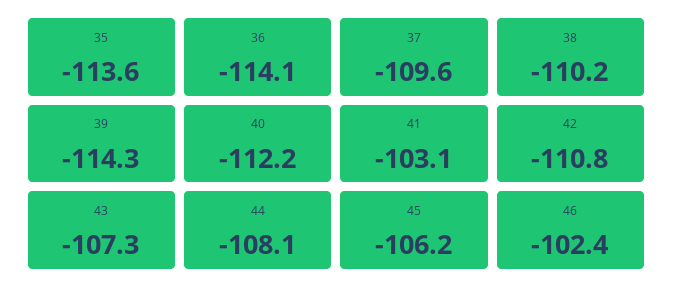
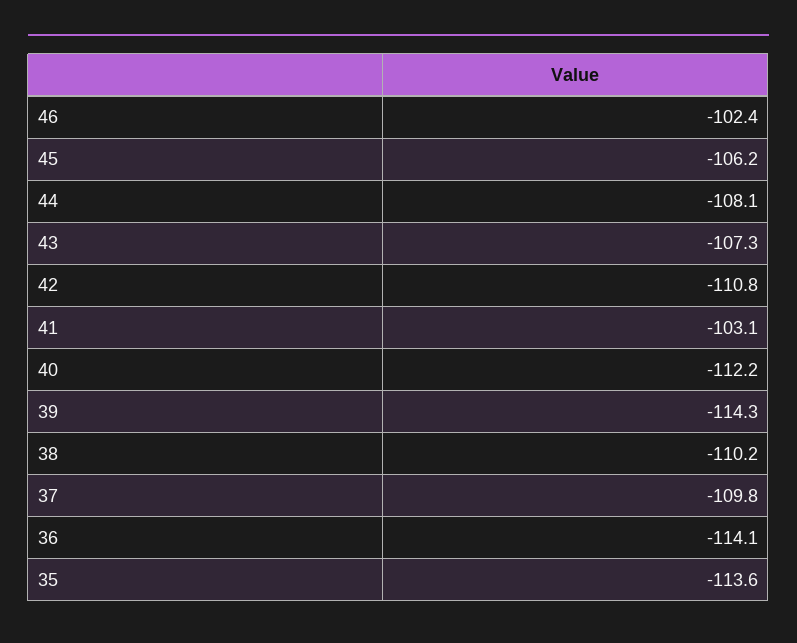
37: -109.6 -> -109.8

